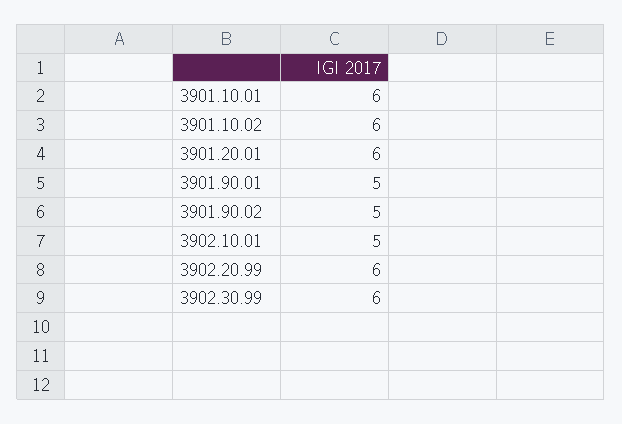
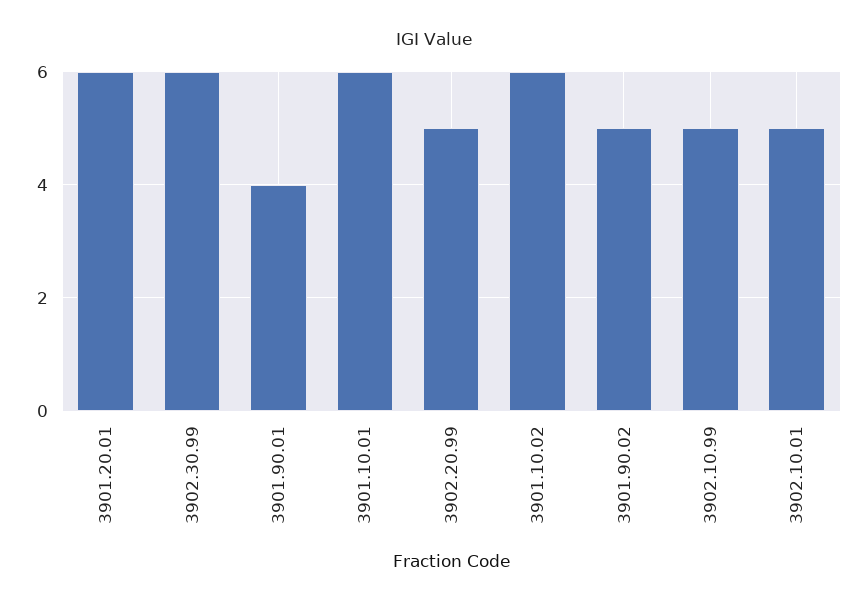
3901.90.01: 5 -> 4
3902.20.99: 6 -> 5
3902.10.99: none -> 5

